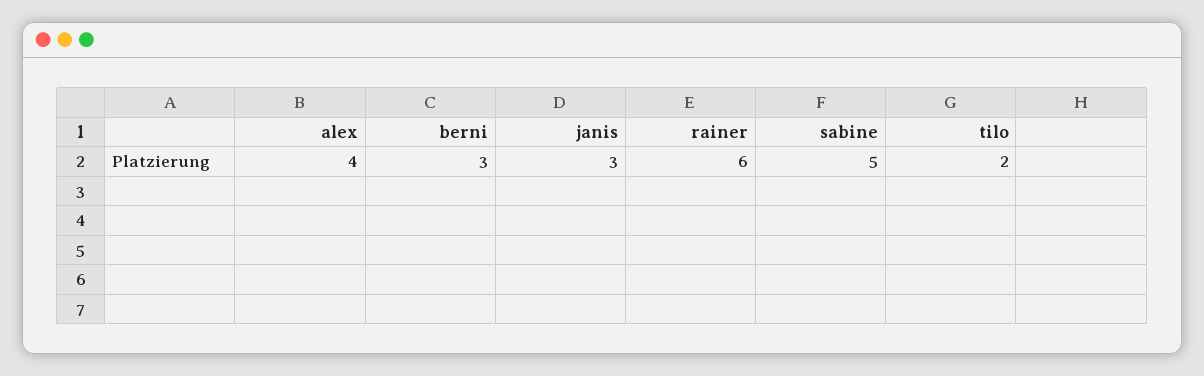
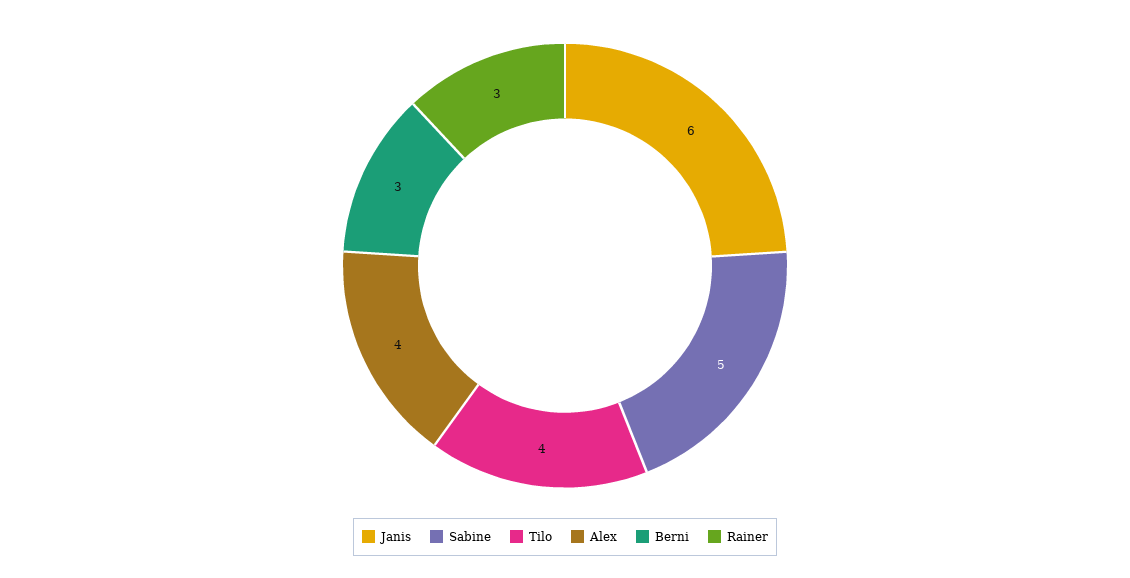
janis: 3 -> 6
rainer: 6 -> 3
tilo: 2 -> 4

